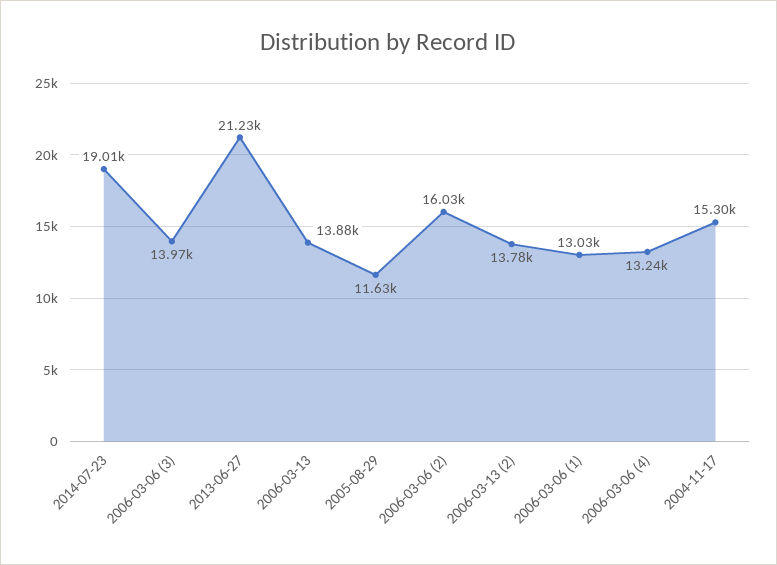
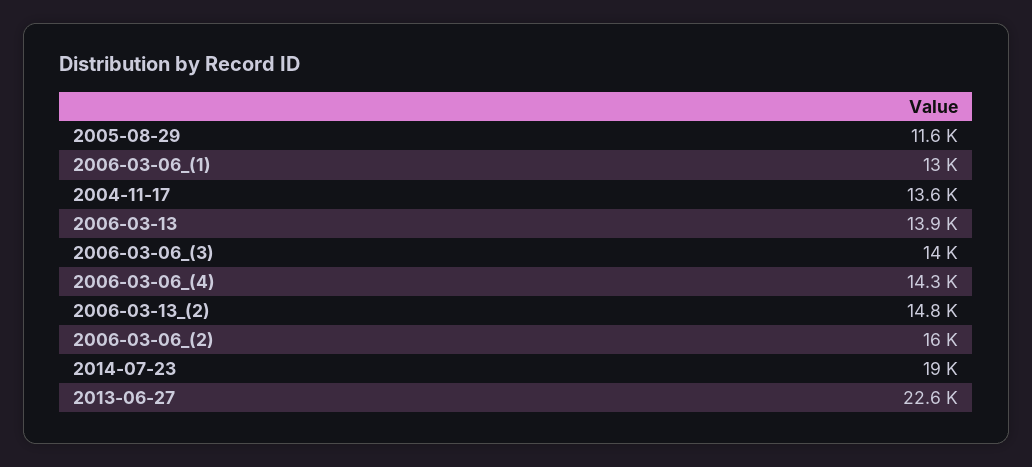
2013-06-27: 21230 -> 22600
2006-03-13 (2): 13780 -> 14800
2006-03-06 (4): 13240 -> 14300
2004-11-17: 15300 -> 13600

